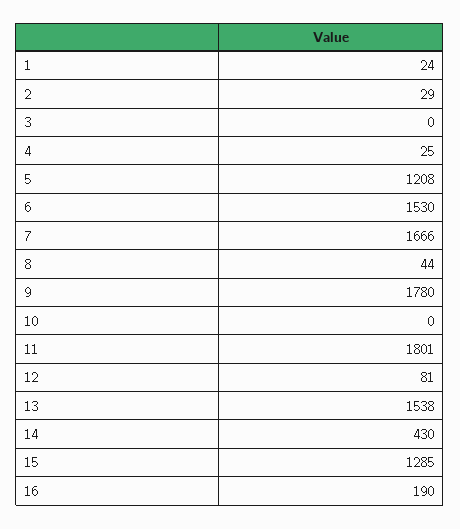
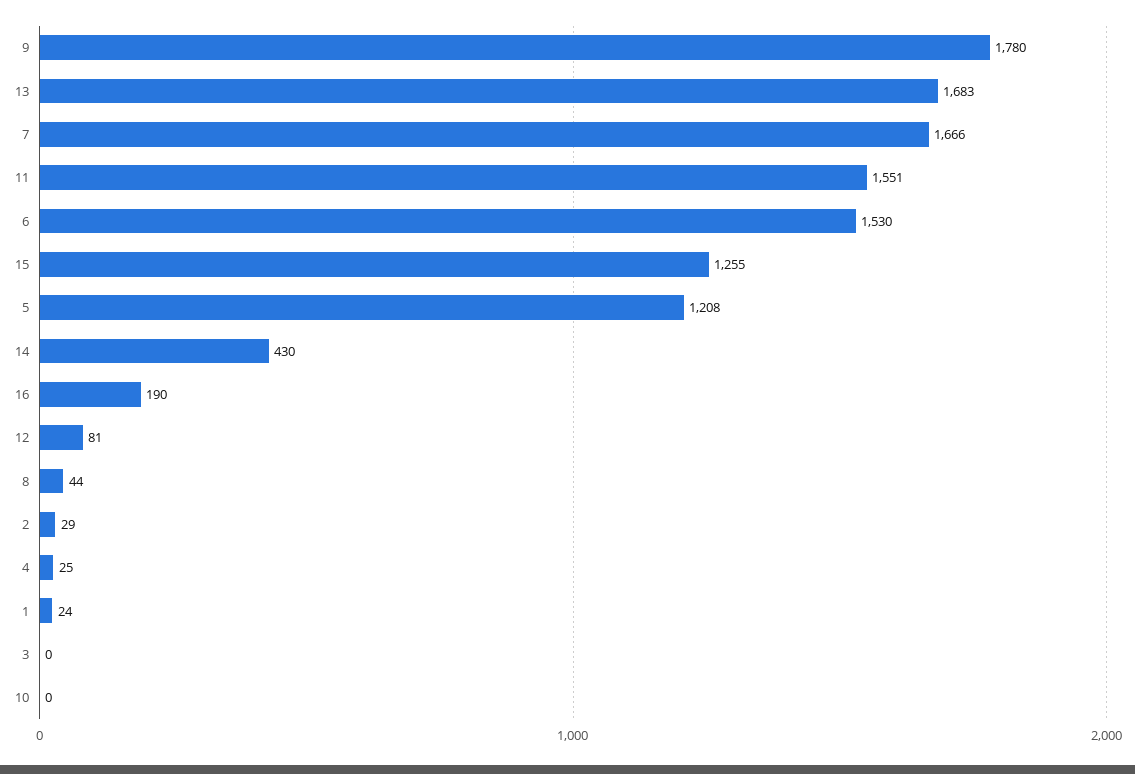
11: 1801 -> 1551
13: 1538 -> 1683
15: 1285 -> 1255

